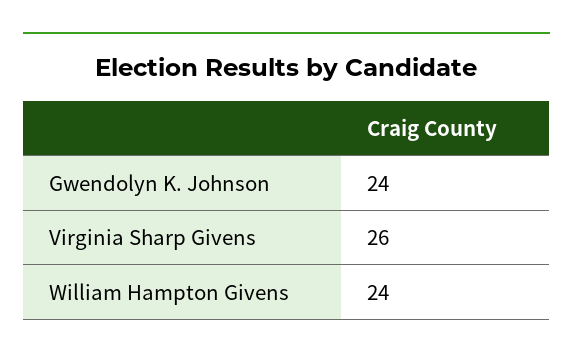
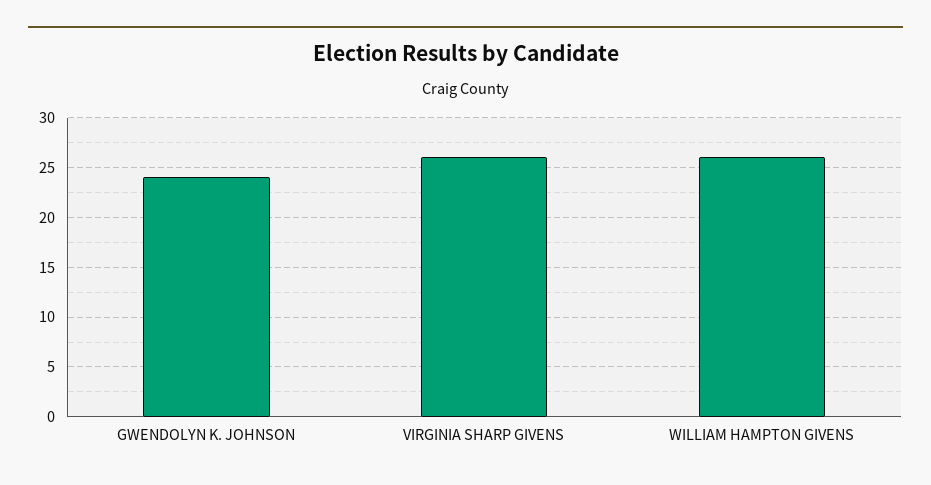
William Hampton Givens: 24 -> 26

